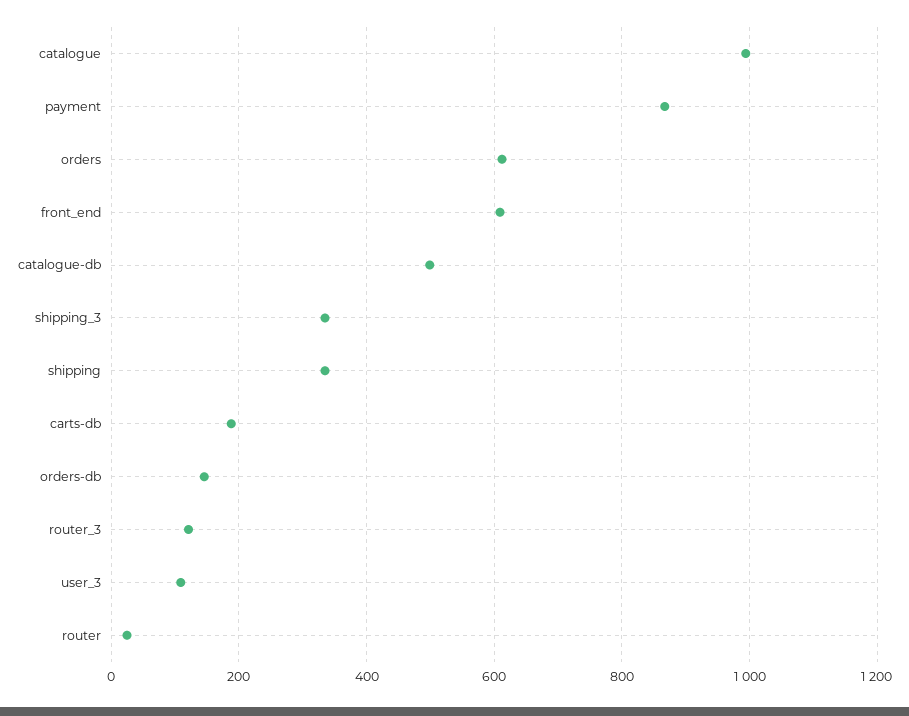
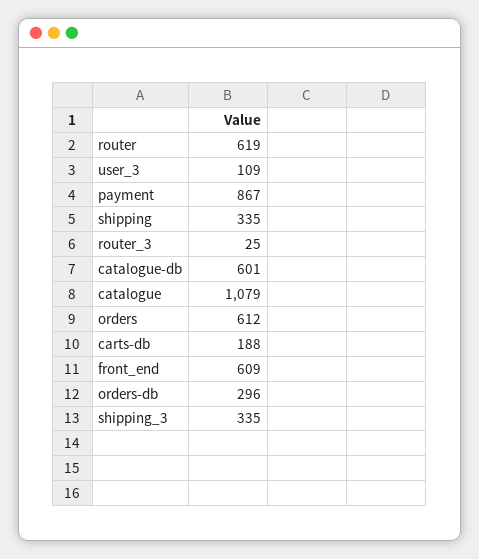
catalogue: 1000 -> 1079
catalogue-db: 500 -> 601
orders-db: 140 -> 296
router_3: 120 -> 25
router: 20 -> 619

